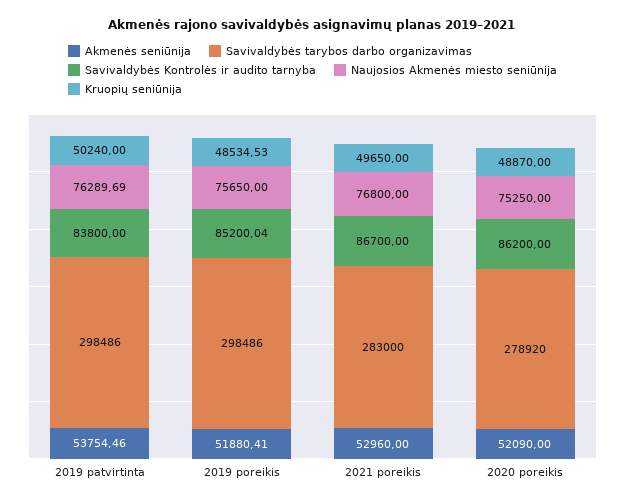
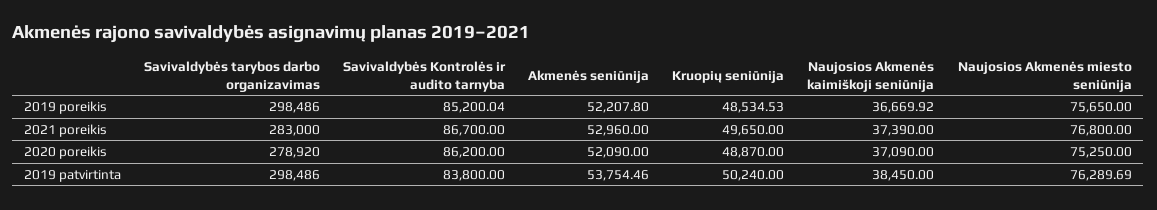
Akmenės seniūnija, 2019 poreikis: 51880.41 -> 52207.8
Naujosios Akmenės kaimiškoji seniūnija, 2019 poreikis: none -> 36669.92
Naujosios Akmenės kaimiškoji seniūnija, 2021 poreikis: none -> 37390
Naujosios Akmenės kaimiškoji seniūnija, 2020 poreikis: none -> 37090
Naujosios Akmenės kaimiškoji seniūnija, 2019 patvirtinta: none -> 38450

